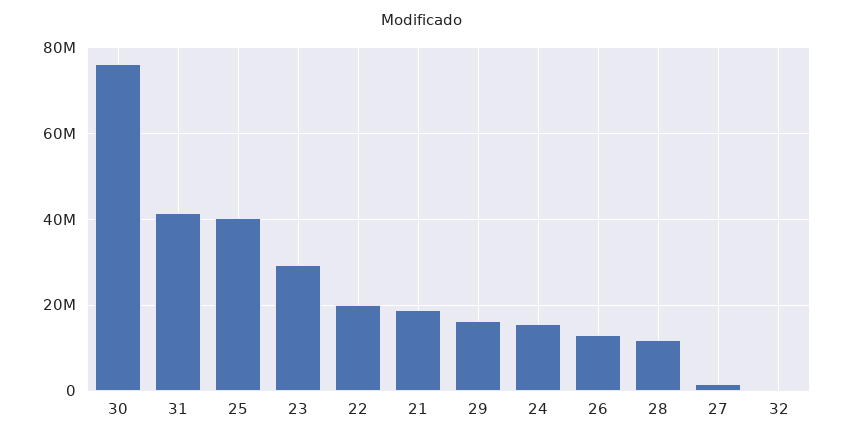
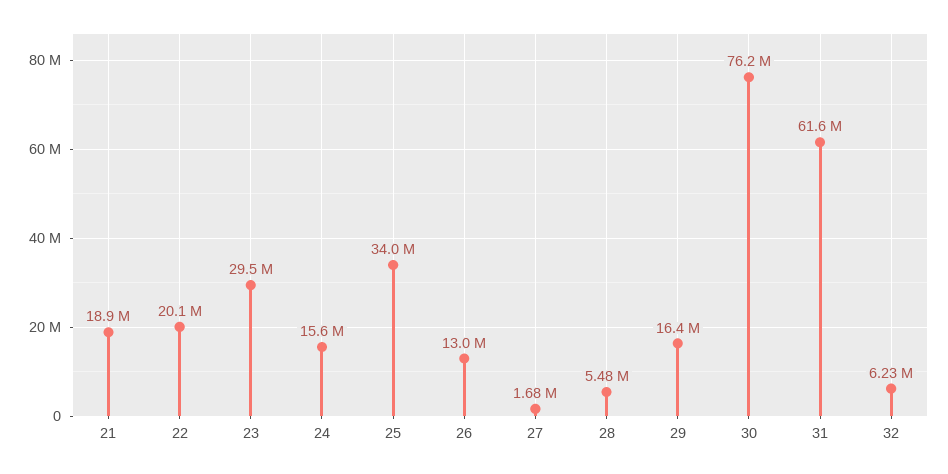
31: 42000000 -> 61600000
25: 40000000 -> 34000000
28: 12000000 -> 5480000
32: 0 -> 6230000

